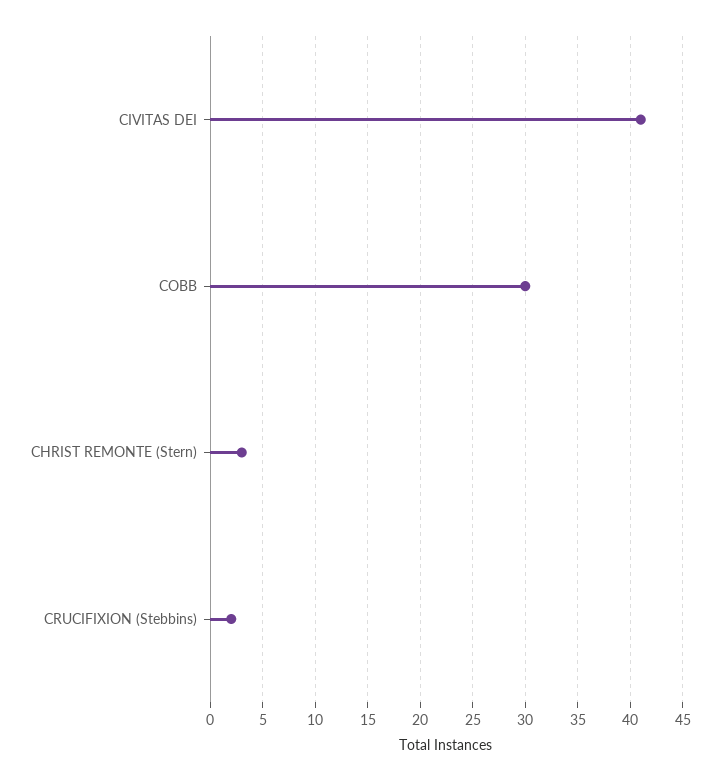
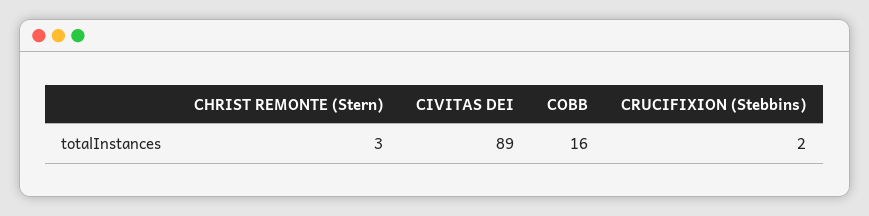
CIVITAS DEI: 41 -> 89
COBB: 30 -> 16

